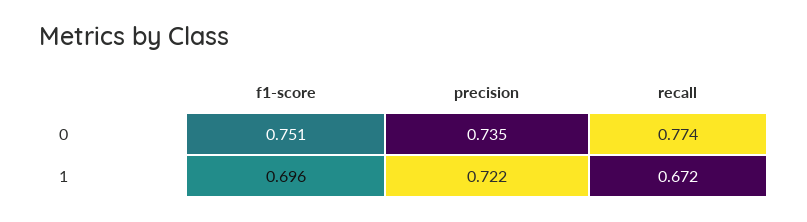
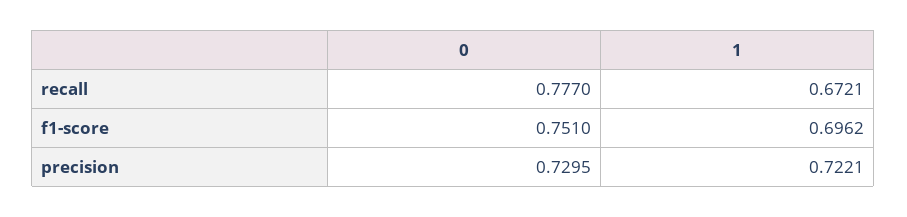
precision, 0: 0.735 -> 0.7295
recall, 0: 0.774 -> 0.777

